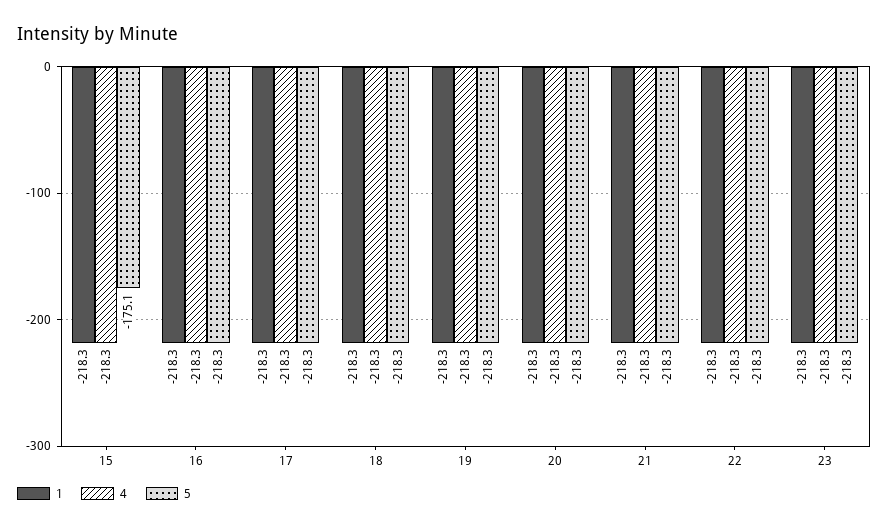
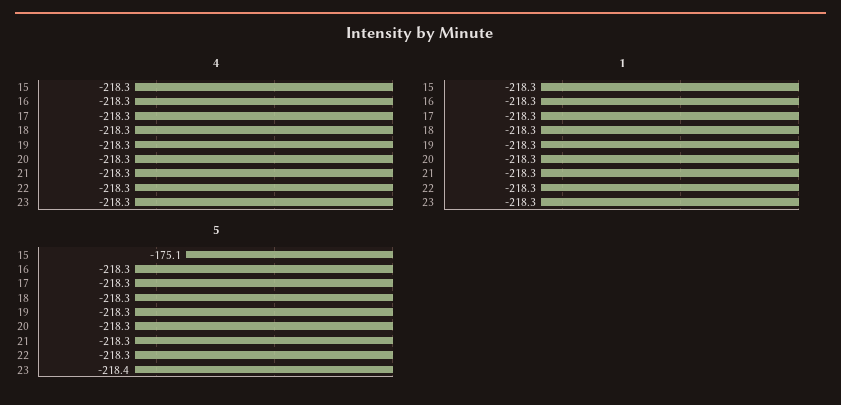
5, 23: -218.3 -> -218.4

